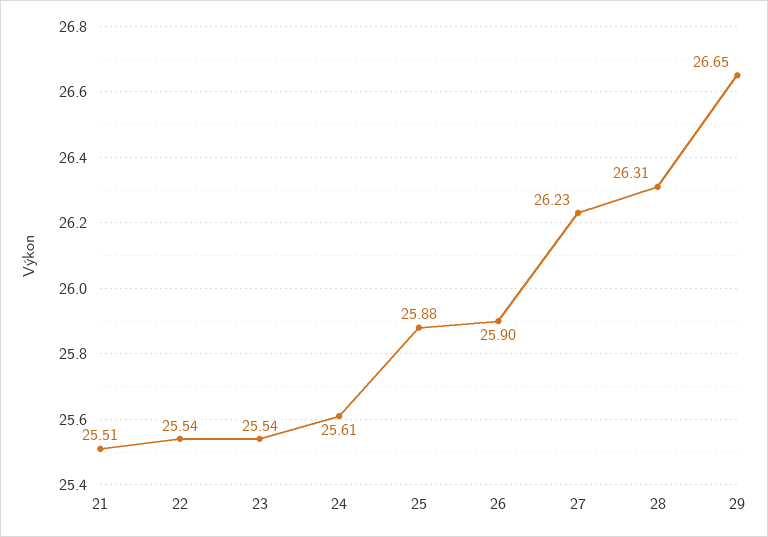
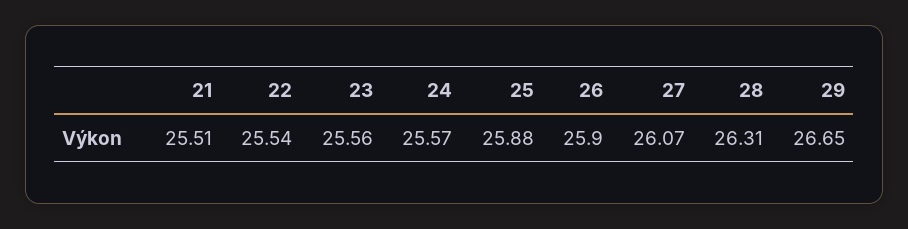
23: 25.54 -> 25.56
24: 25.61 -> 25.57
27: 26.23 -> 26.07

